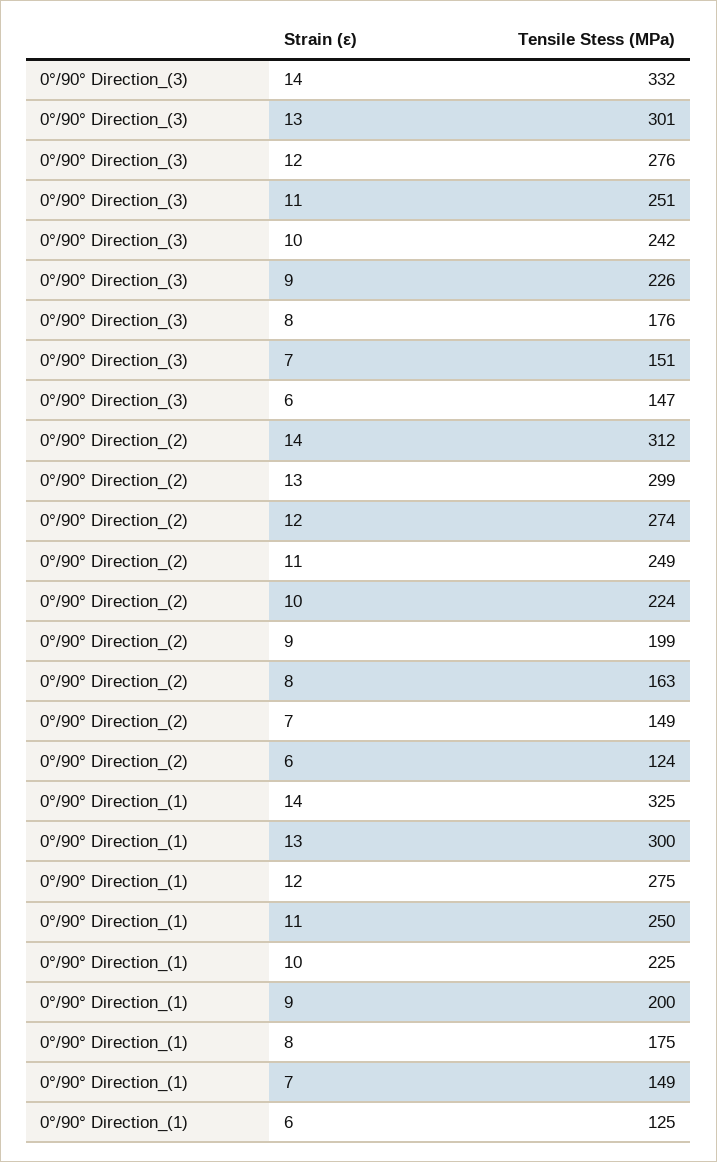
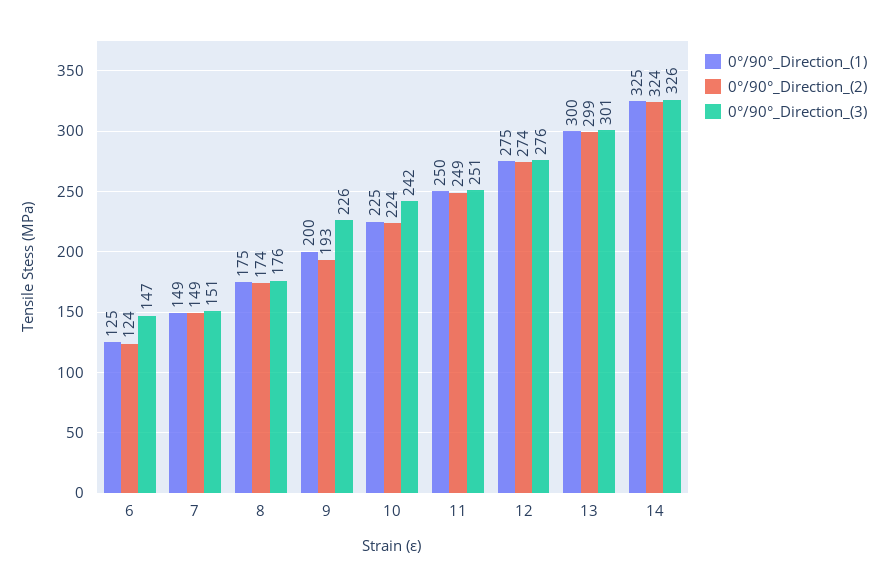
0°/90° Direction_(3), 14: 332 -> 326
0°/90° Direction_(2), 14: 312 -> 324
0°/90° Direction_(2), 9: 199 -> 193
0°/90° Direction_(2), 8: 163 -> 174

